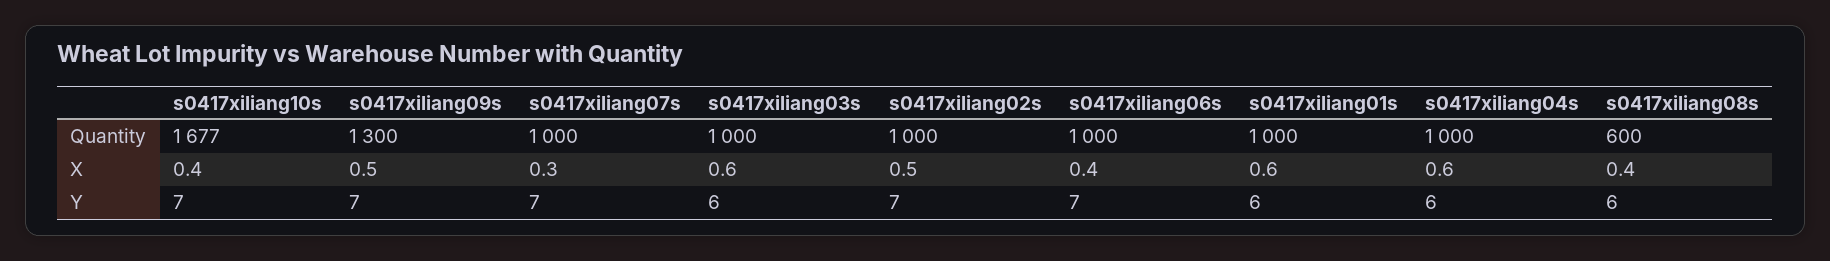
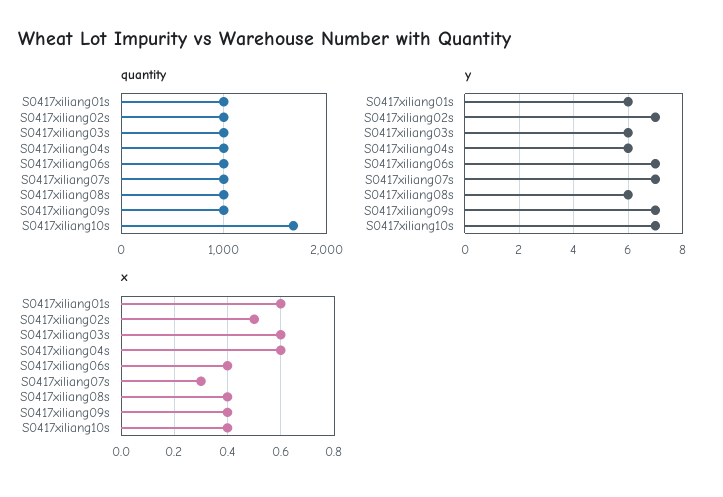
Quantity, s0417xiliang09s: 1300 -> 1000
Quantity, s0417xiliang08s: 600 -> 1000
X, s0417xiliang09s: 0.5 -> 0.4

